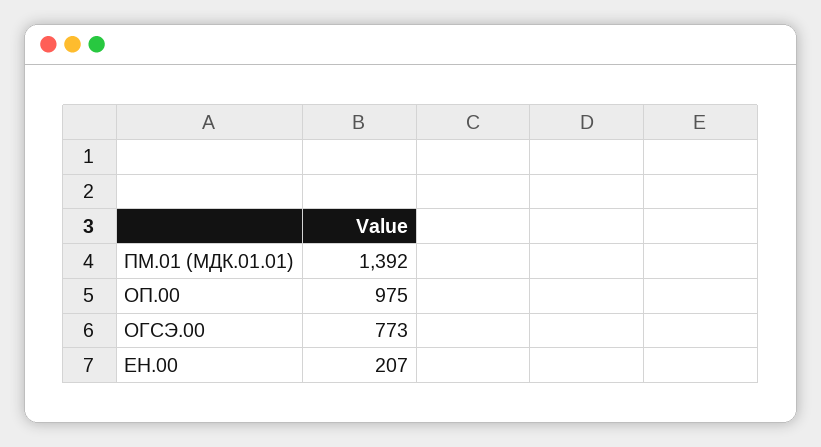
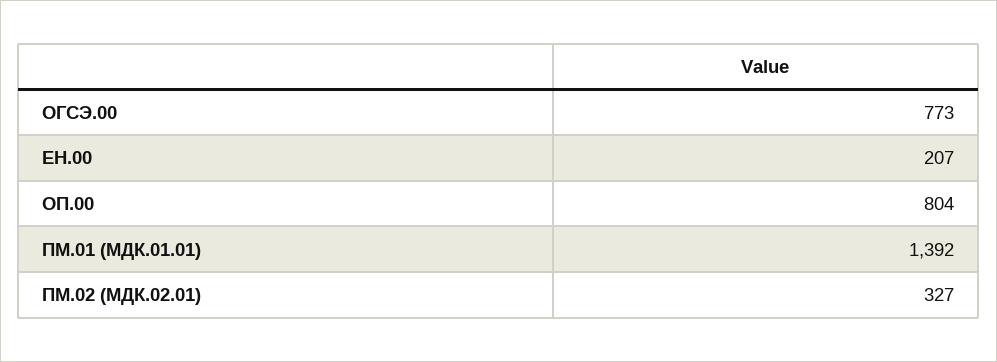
ОП.00: 975 -> 804
ПМ.02 (МДК.02.01): none -> 327

